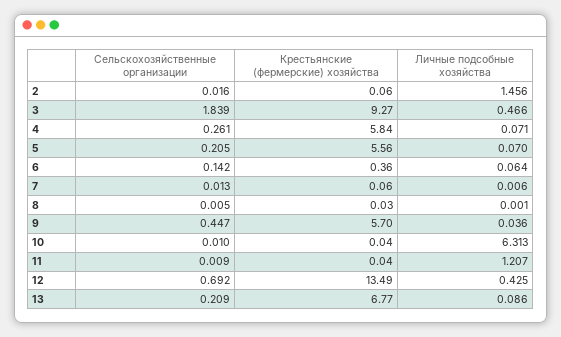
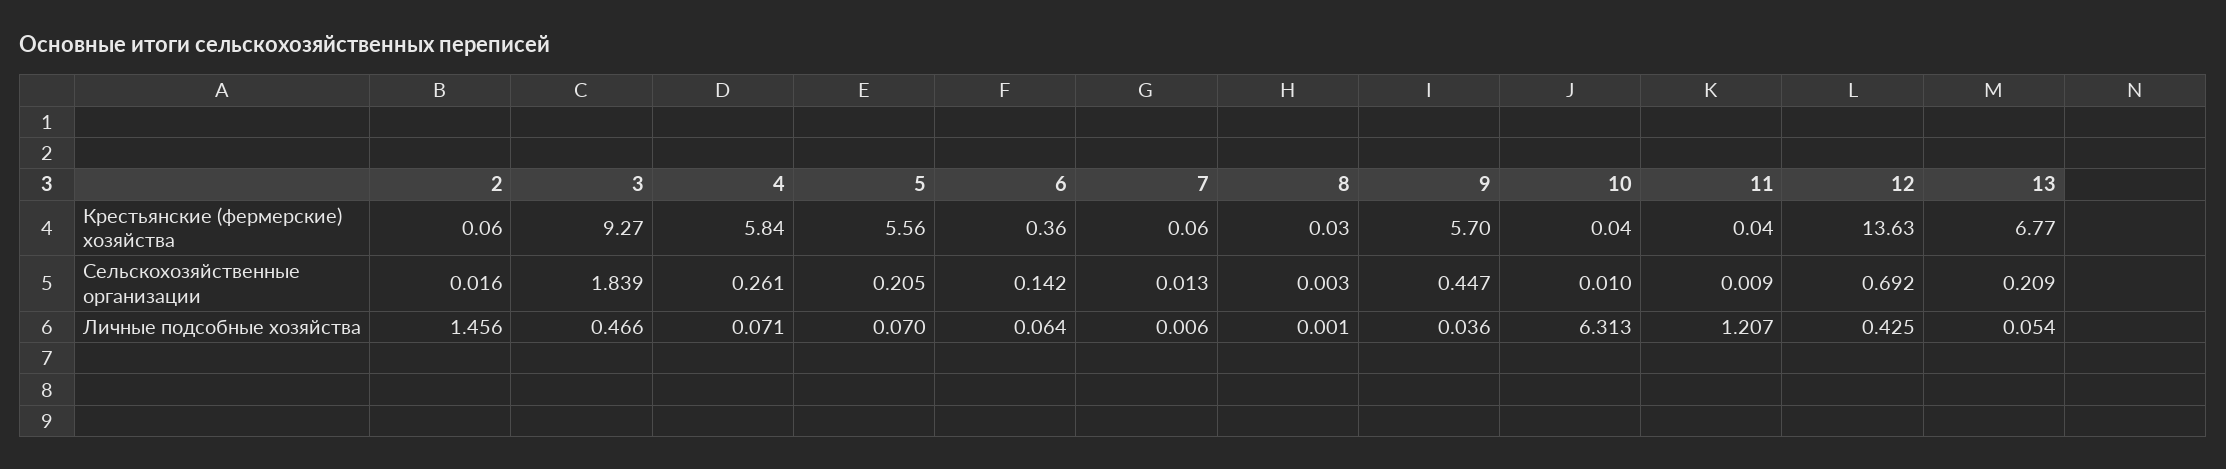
Сельскохозяйственные организации, 8: 0.005 -> 0.003
Крестьянские (фермерские) хозяйства, 12: 13.49 -> 13.63
Личные подсобные хозяйства, 13: 0.086 -> 0.054

